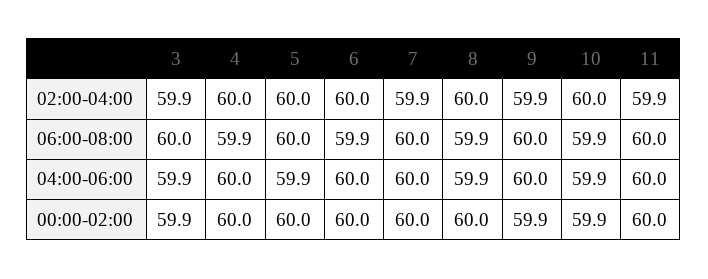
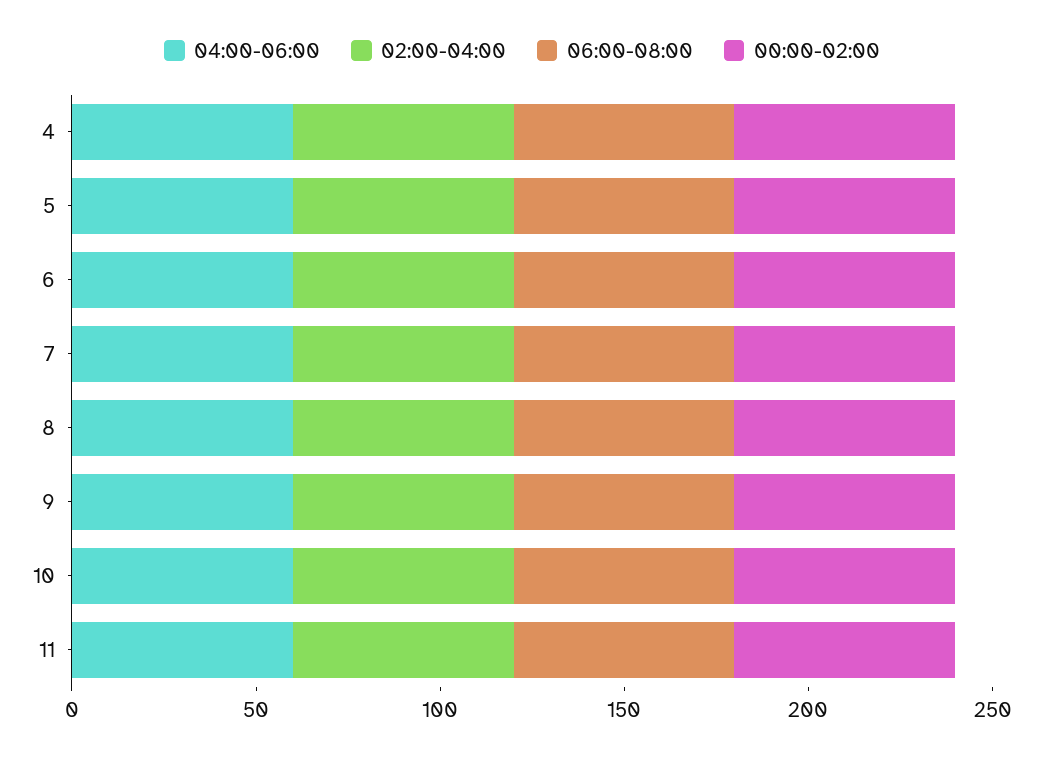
02:00-04:00, 3: 59.9 -> none
06:00-08:00, 3: 60 -> none
04:00-06:00, 3: 59.9 -> none
00:00-02:00, 3: 59.9 -> none

